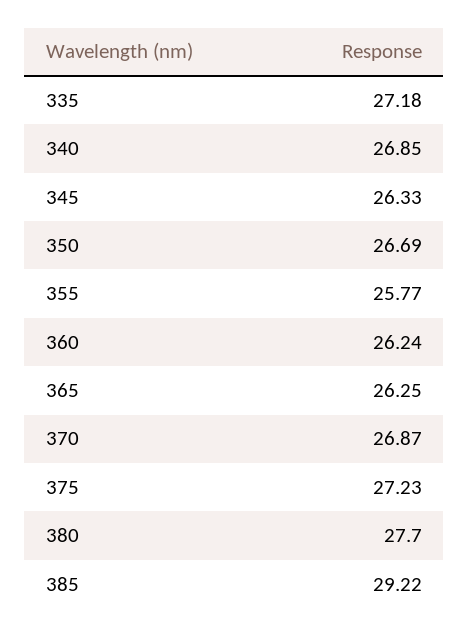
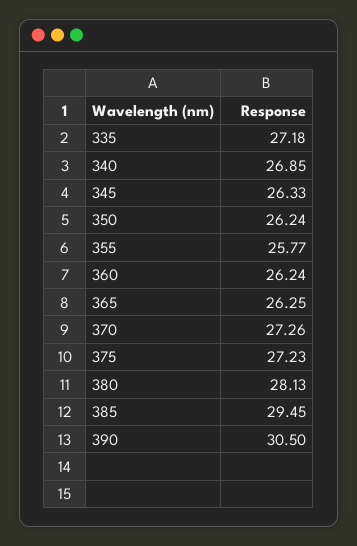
350: 26.69 -> 26.24
370: 26.87 -> 27.26
380: 27.7 -> 28.13
385: 29.22 -> 29.45
390: none -> 30.5

